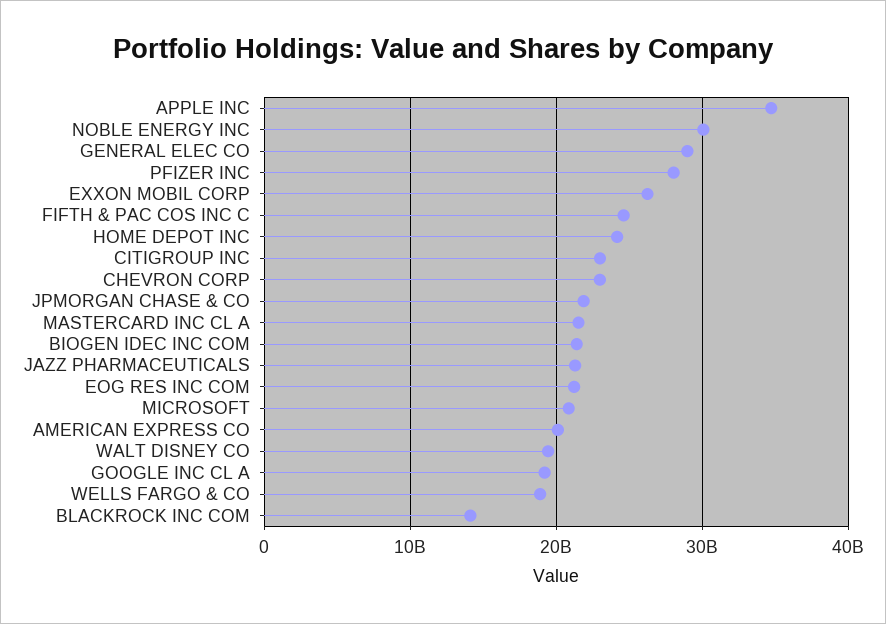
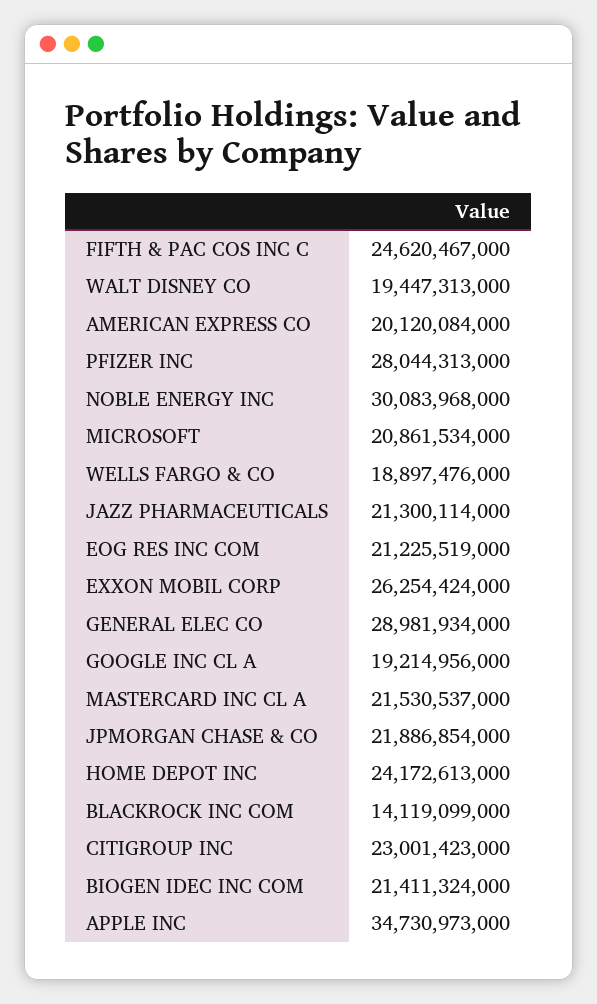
CHEVRON CORP: 23000000000 -> none

